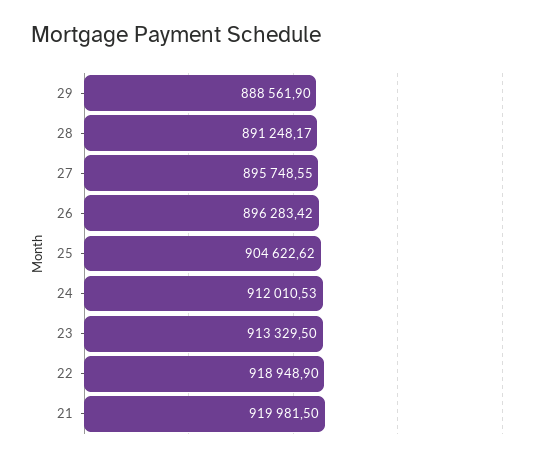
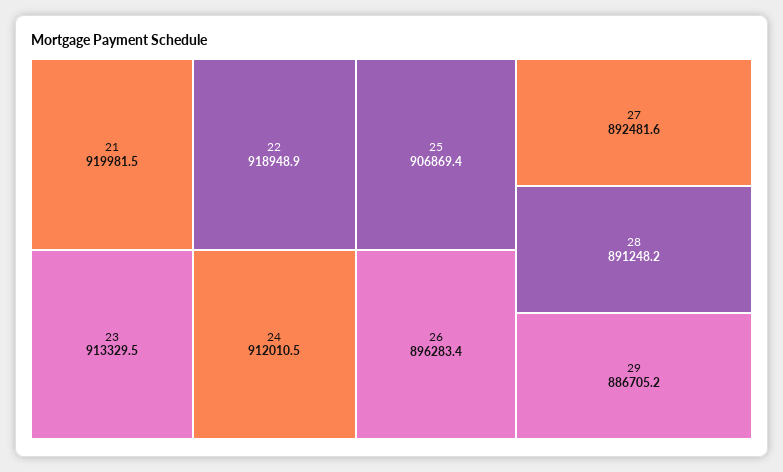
29: 888561.9 -> 886705.2
27: 895748.55 -> 892481.6
25: 904622.62 -> 906869.4

